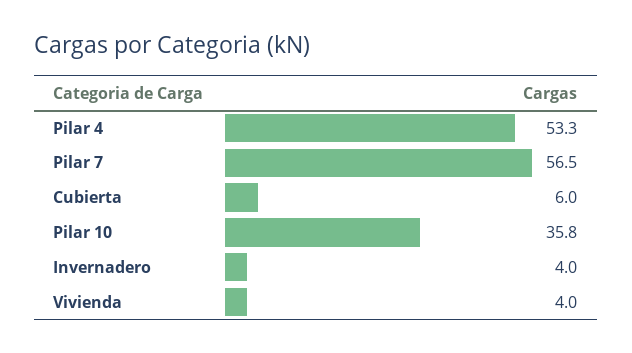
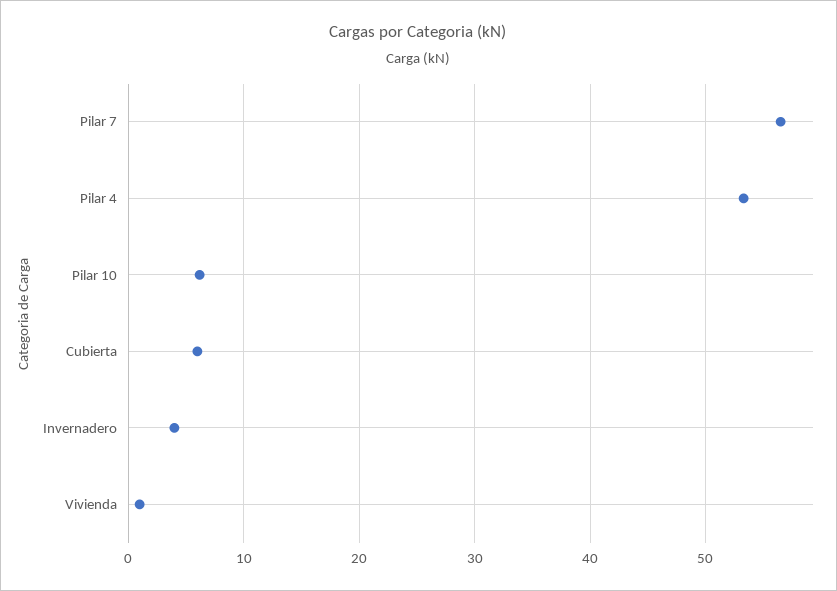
Pilar 10: 35.8 -> 6
Vivienda: 4 -> 1

